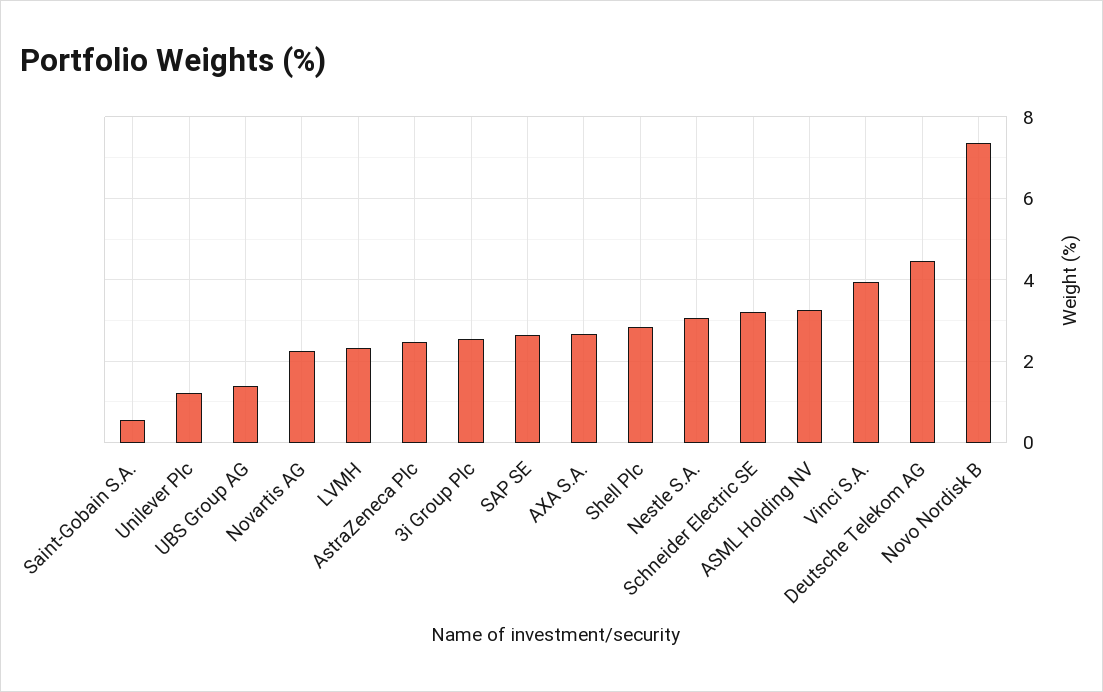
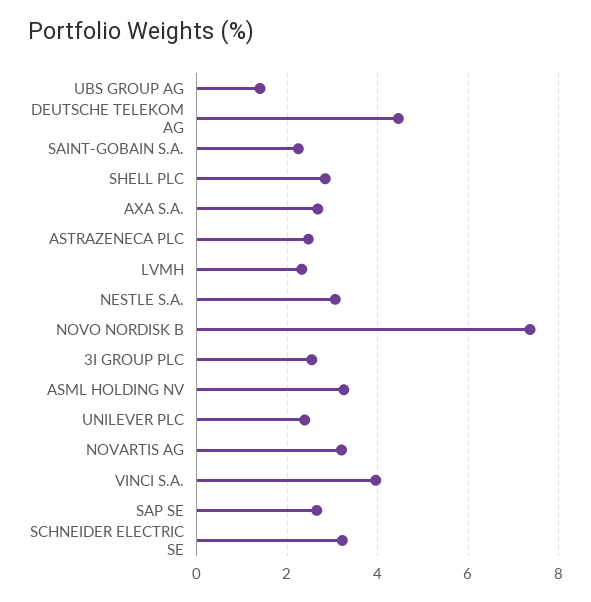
Saint-Gobain S.A.: 0.6 -> 2.2
Unilever Plc: 1.2 -> 2.4
Novartis AG: 2.2 -> 3.2

